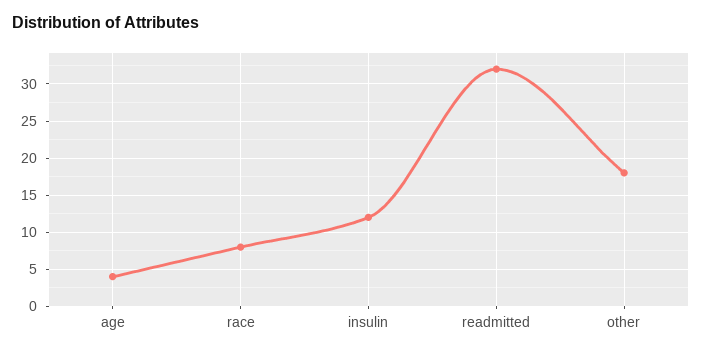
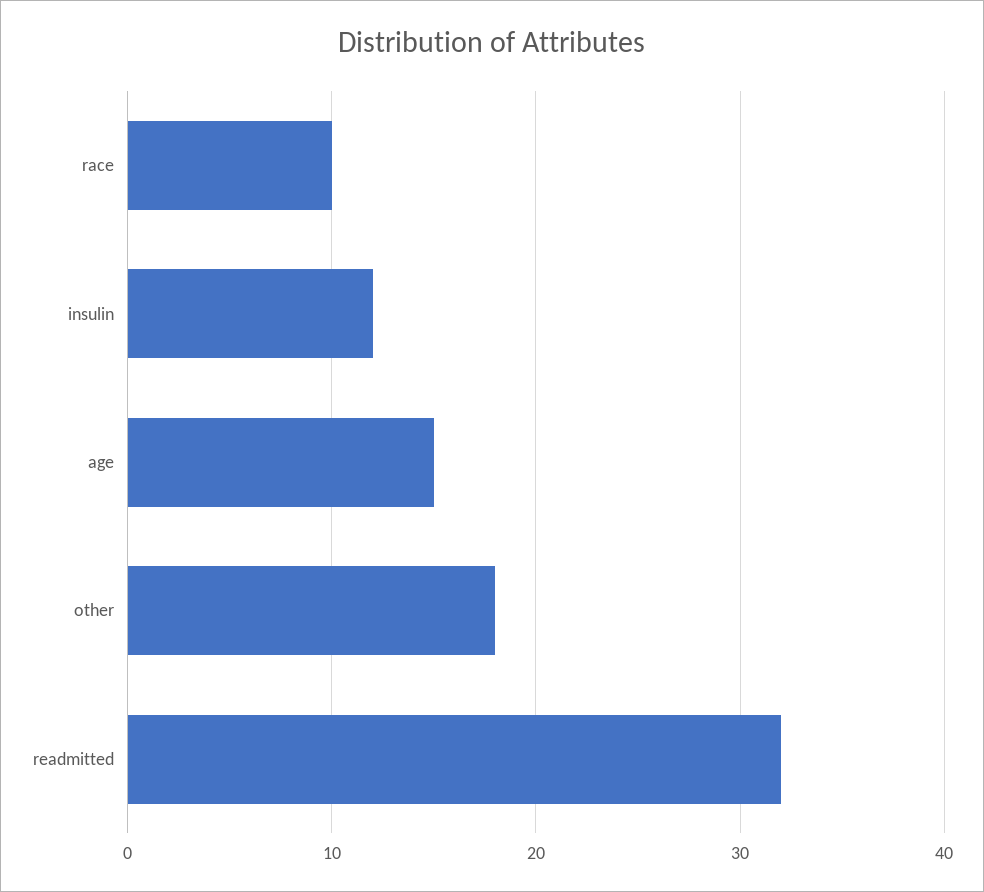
age: 4 -> 15
race: 8 -> 10

